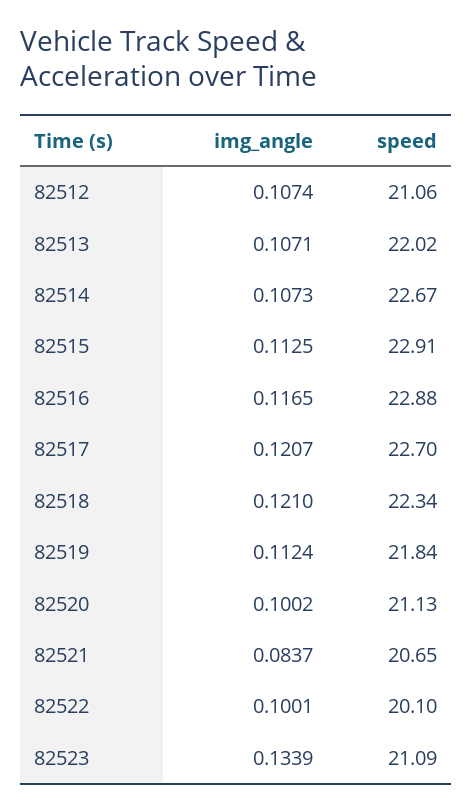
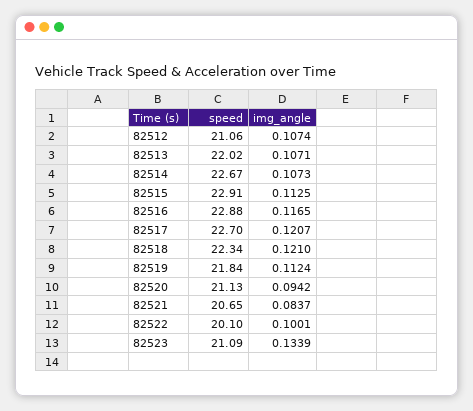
img_angle, 82520: 0.1002 -> 0.0942

